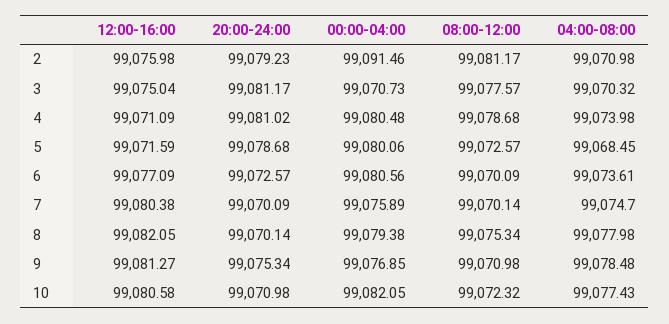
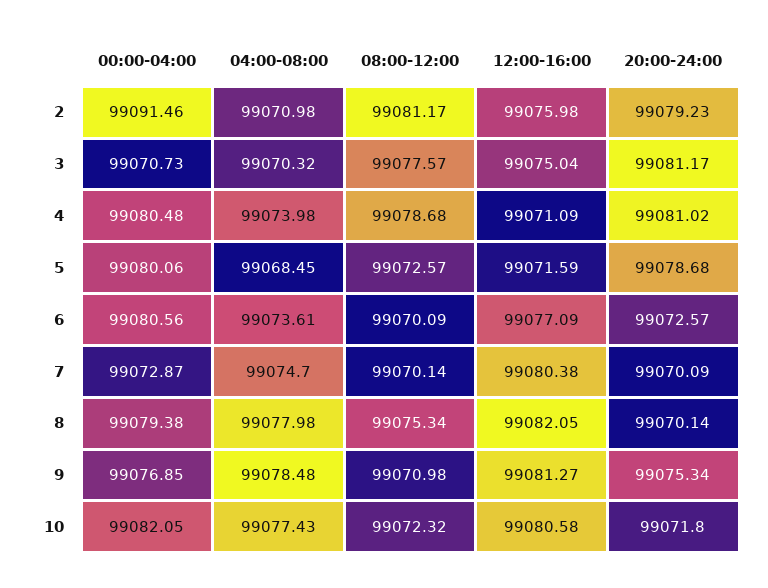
00:00-04:00, 7: 99075.89 -> 99072.87
20:00-24:00, 10: 99070.98 -> 99071.8

